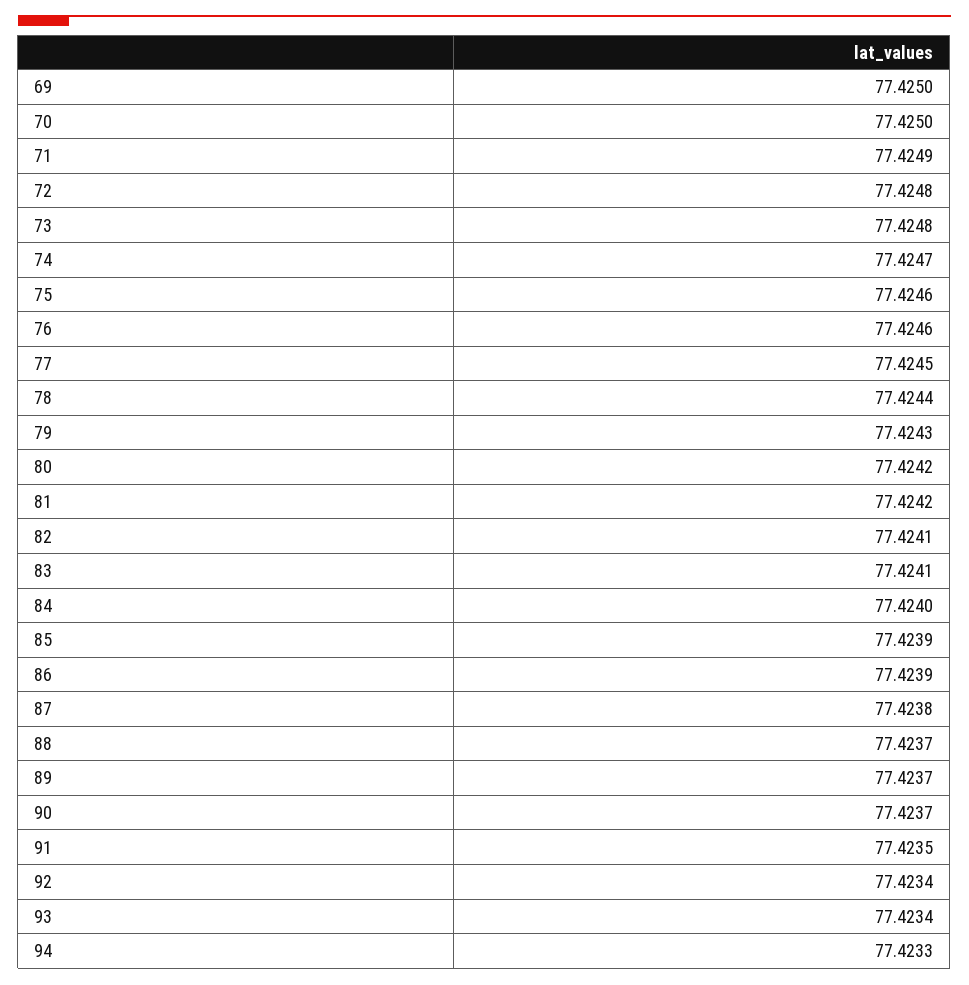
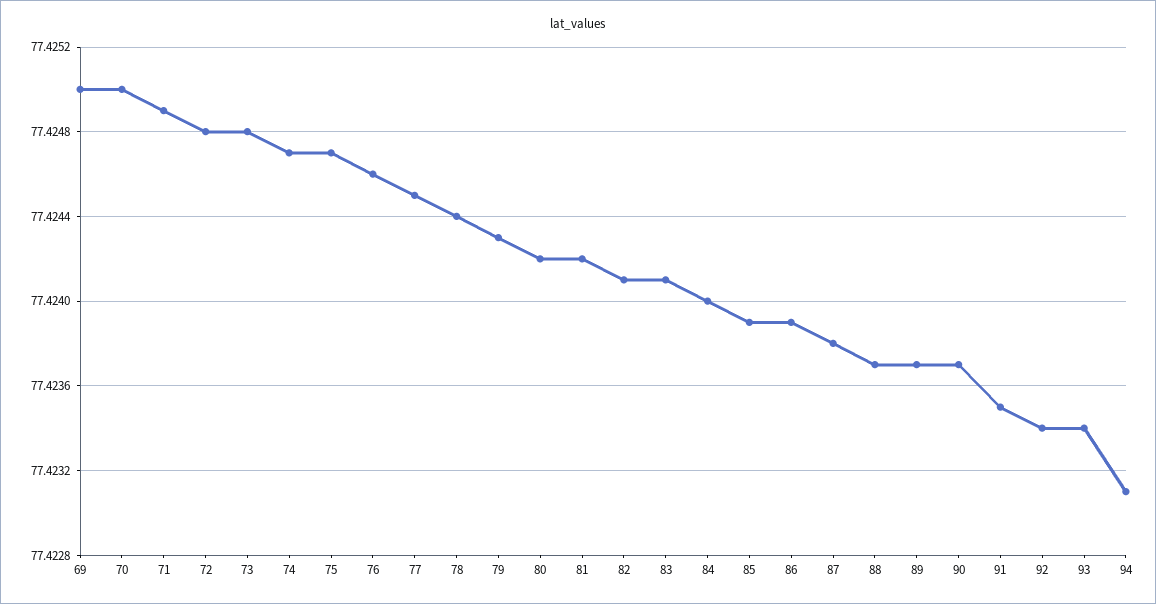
75: 77.4246 -> 77.4247
94: 77.4233 -> 77.4231

